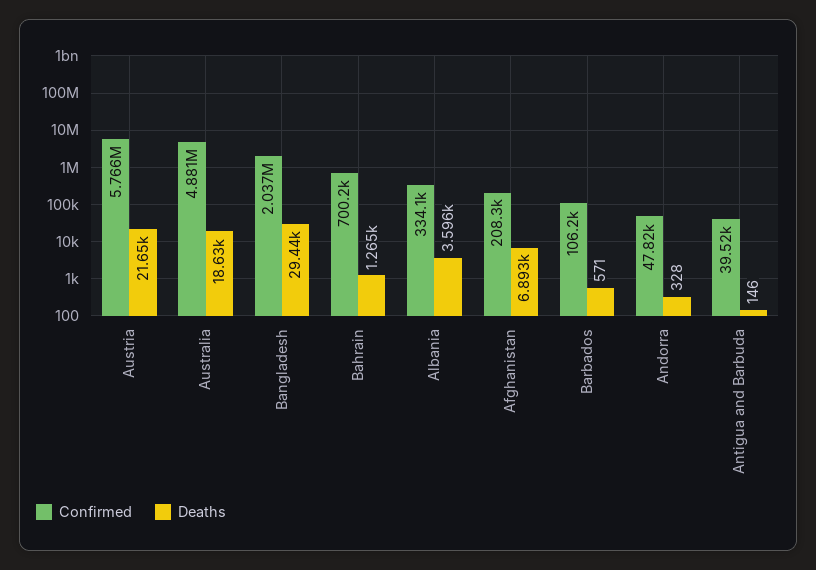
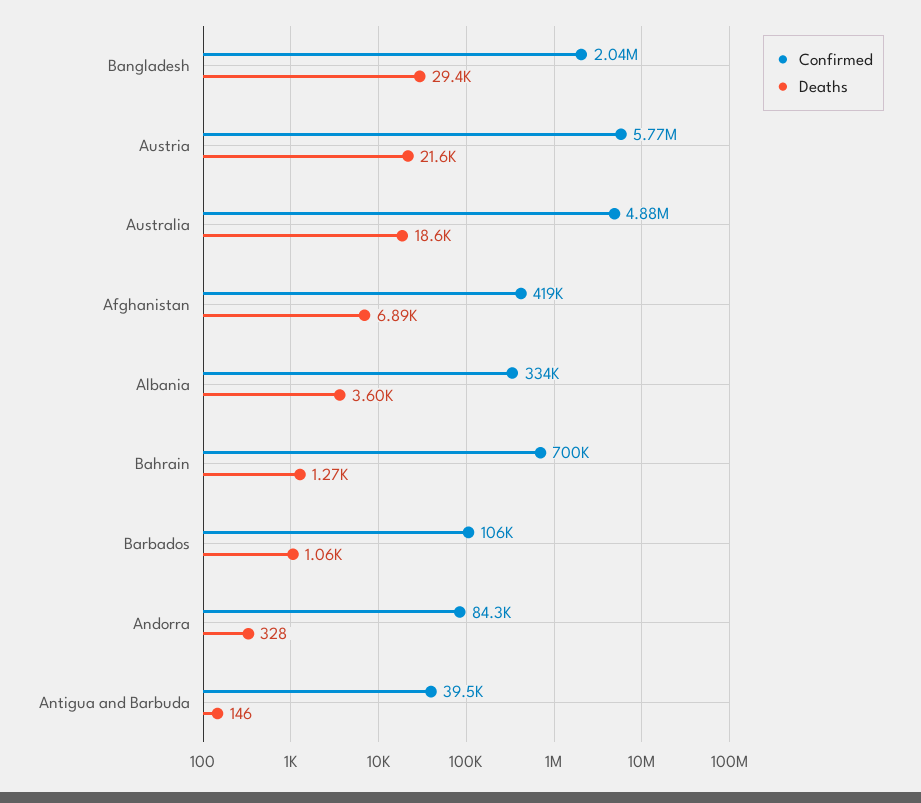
Confirmed, Afghanistan: 208300 -> 419000
Deaths, Barbados: 571 -> 1060
Confirmed, Andorra: 47820 -> 84300

